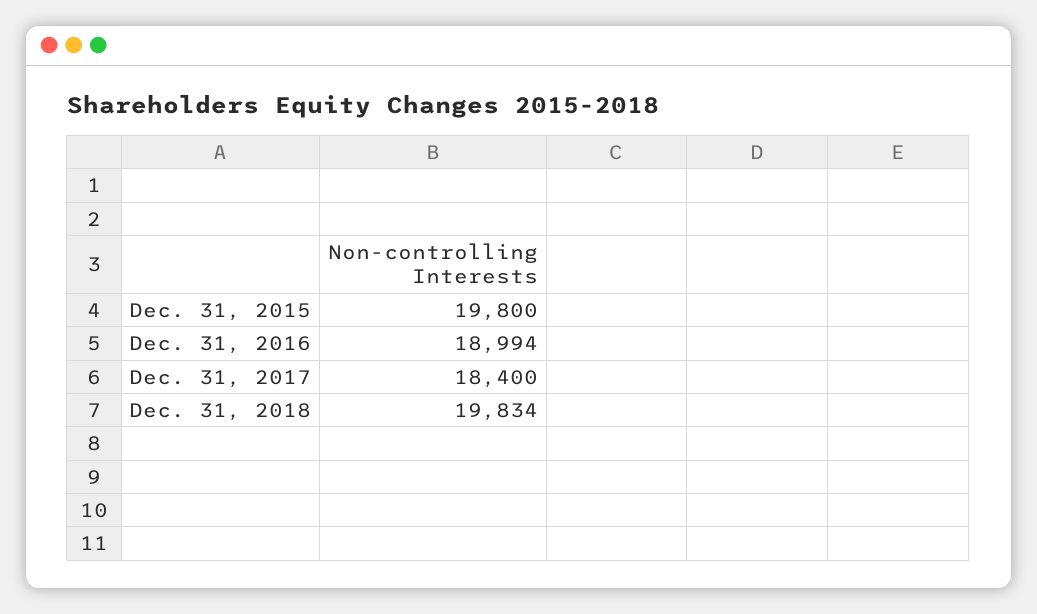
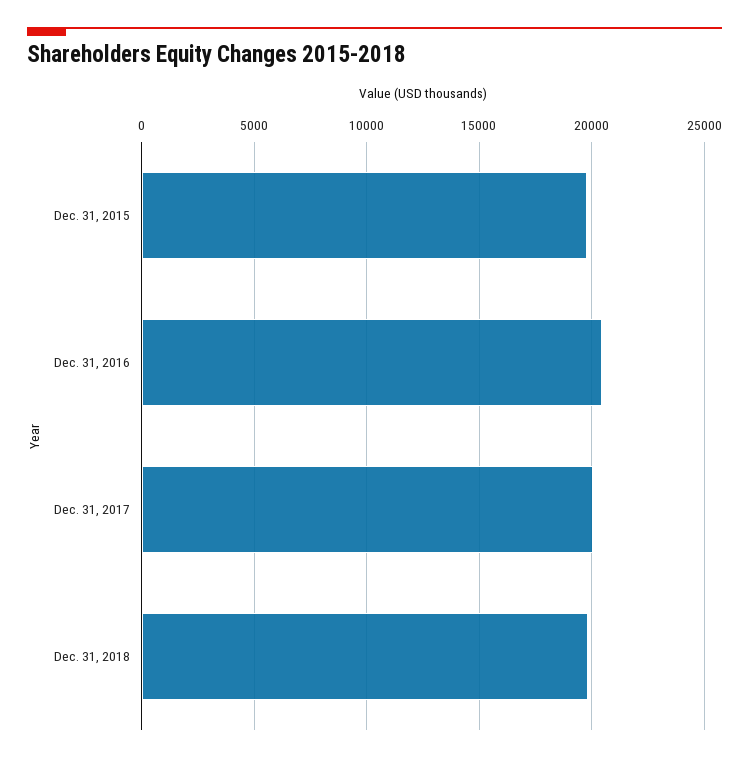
Dec. 31, 2016: 18994 -> 20500
Dec. 31, 2017: 18400 -> 20000

